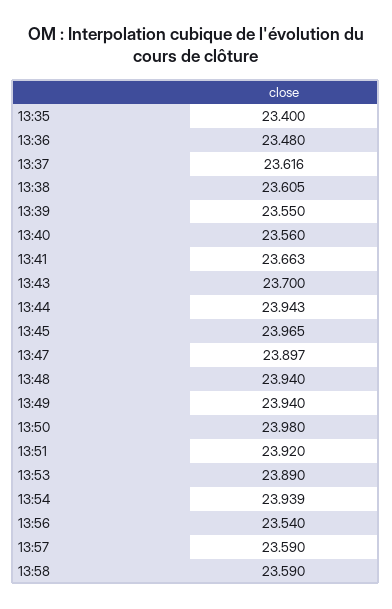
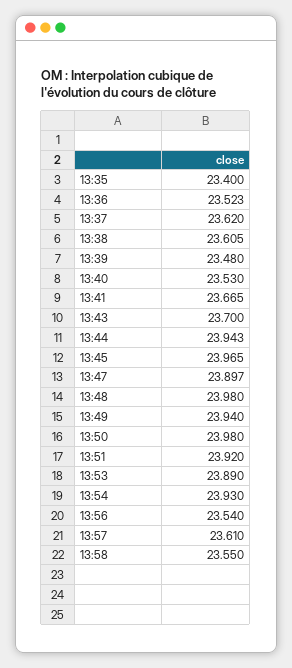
13:36: 23.48 -> 23.523
13:37: 23.616 -> 23.62
13:39: 23.55 -> 23.48
13:40: 23.56 -> 23.53
13:41: 23.663 -> 23.665
13:48: 23.94 -> 23.98
13:54: 23.939 -> 23.93
13:57: 23.59 -> 23.61
13:58: 23.59 -> 23.55

